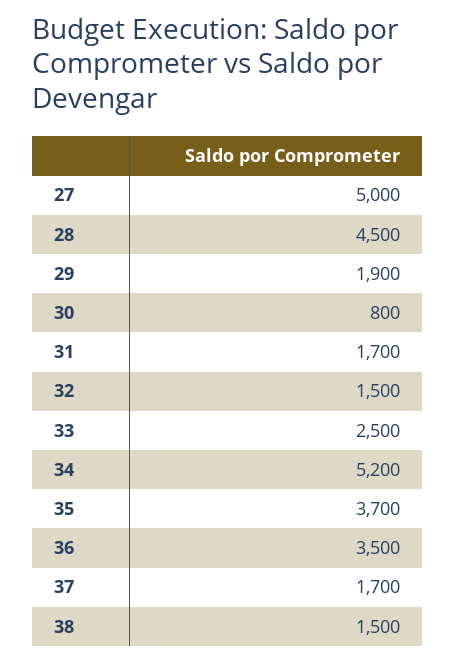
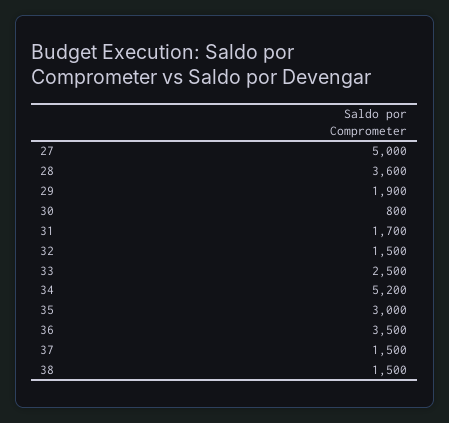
28: 4500 -> 3600
35: 3700 -> 3000
37: 1700 -> 1500

